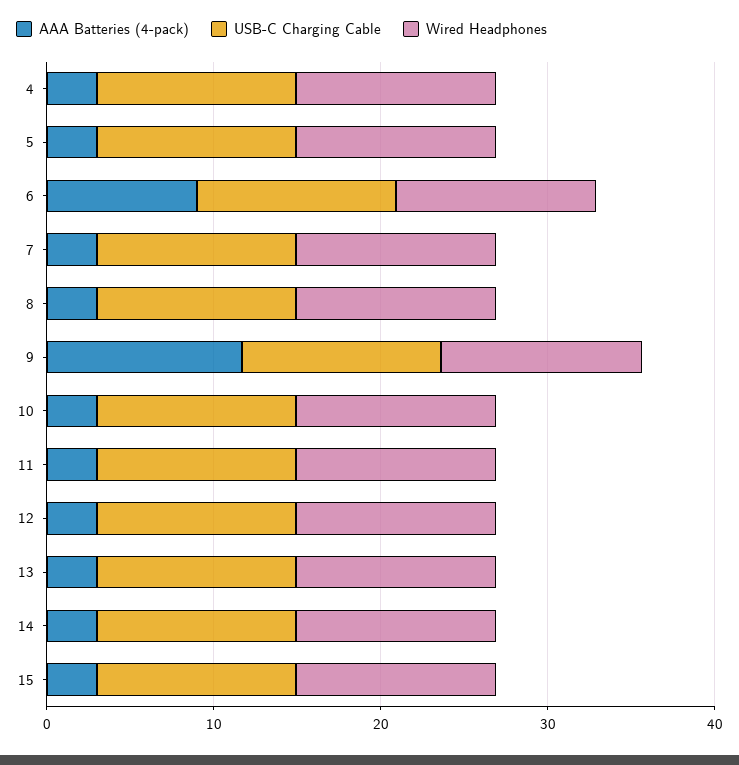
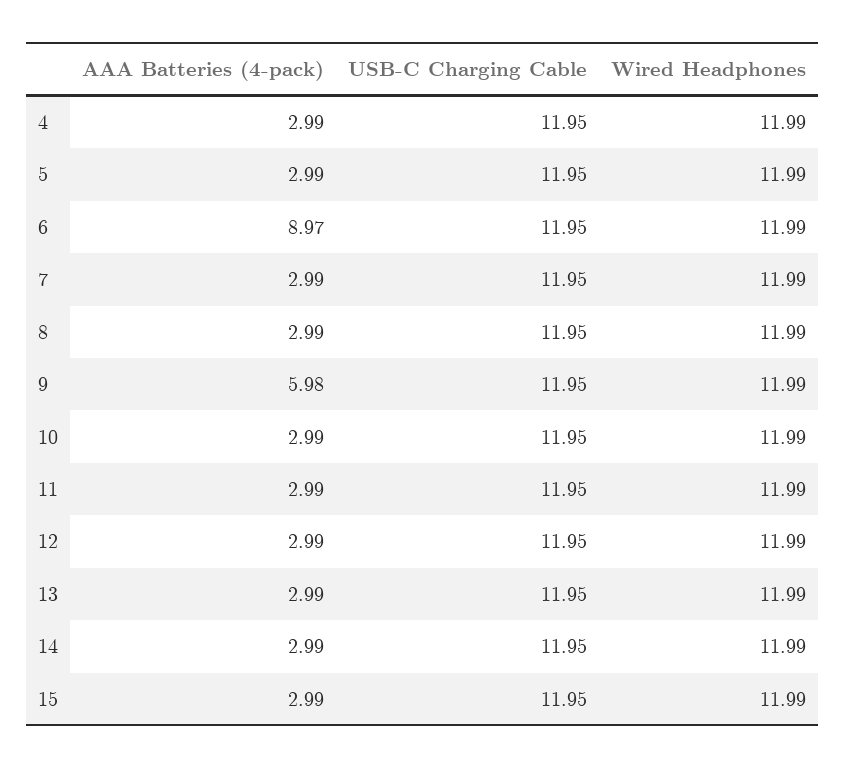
AAA Batteries (4-pack), 9: 12 -> 5.98

